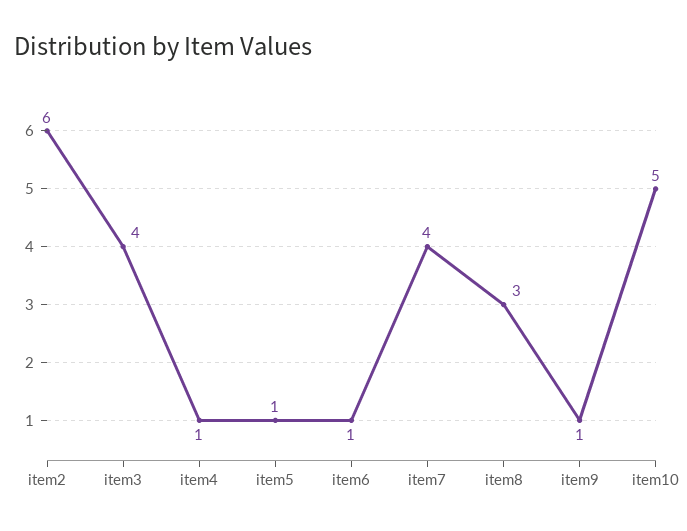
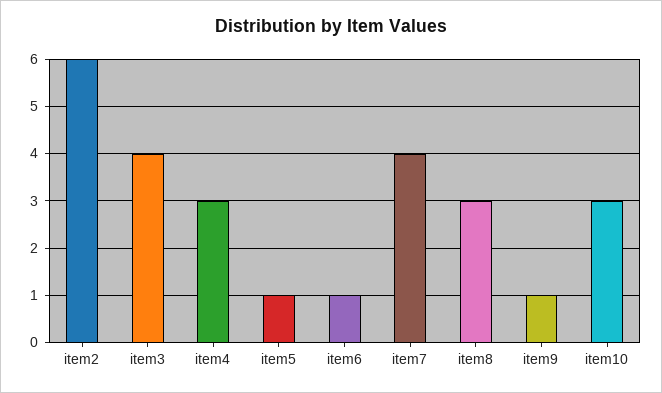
item4: 1 -> 3
item10: 5 -> 3

